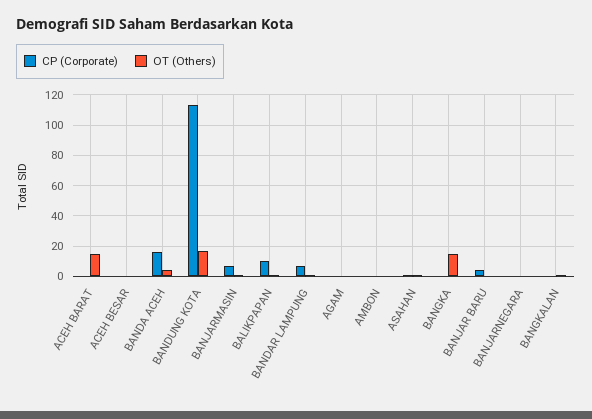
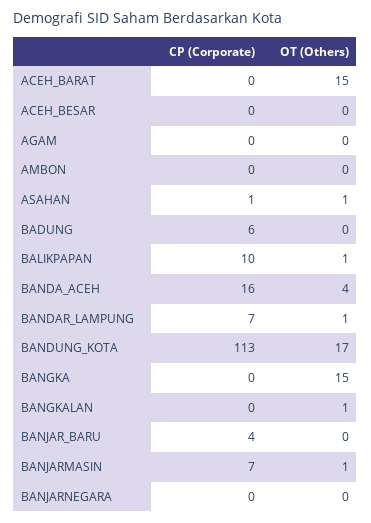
CP (Corporate), BADUNG: none -> 6
OT (Others), BADUNG: none -> 0

